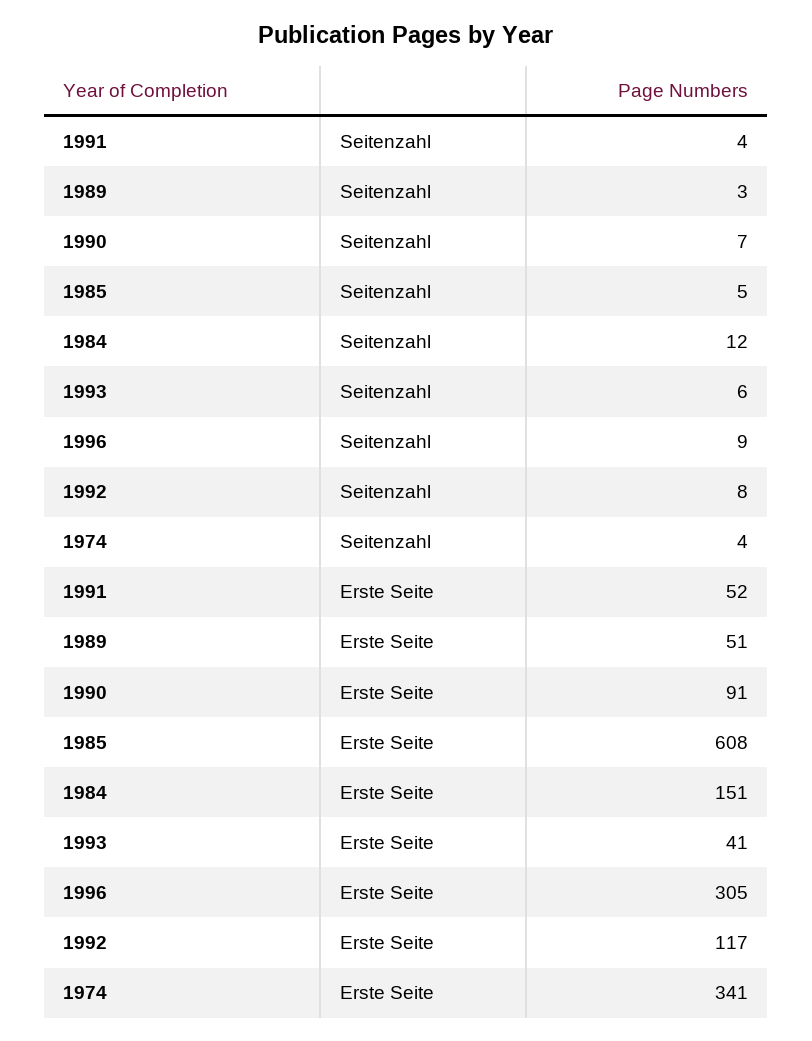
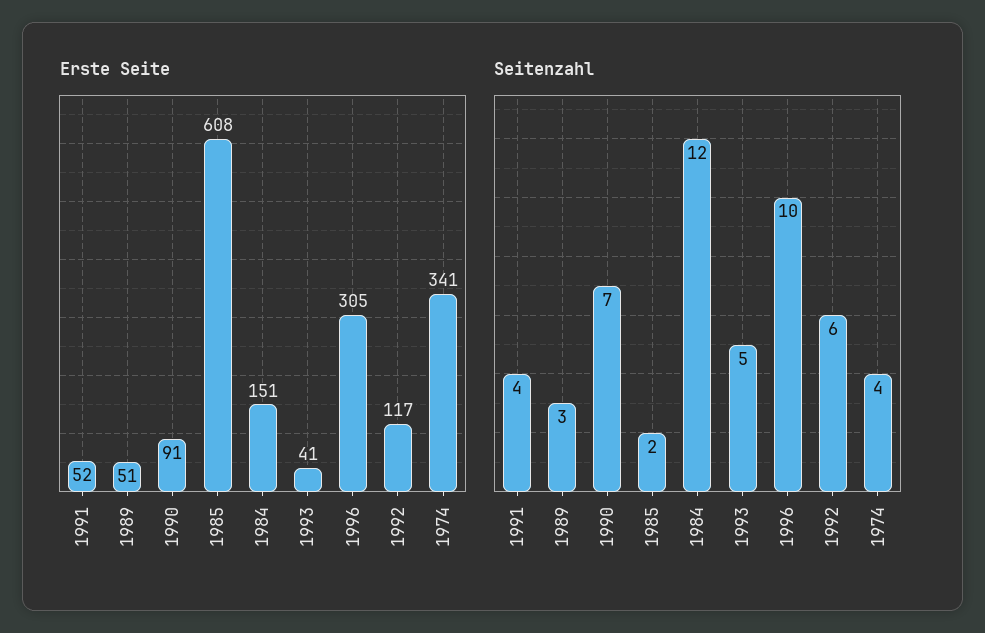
Seitenzahl, 1985: 5 -> 2
Seitenzahl, 1993: 6 -> 5
Seitenzahl, 1996: 9 -> 10
Seitenzahl, 1992: 8 -> 6

